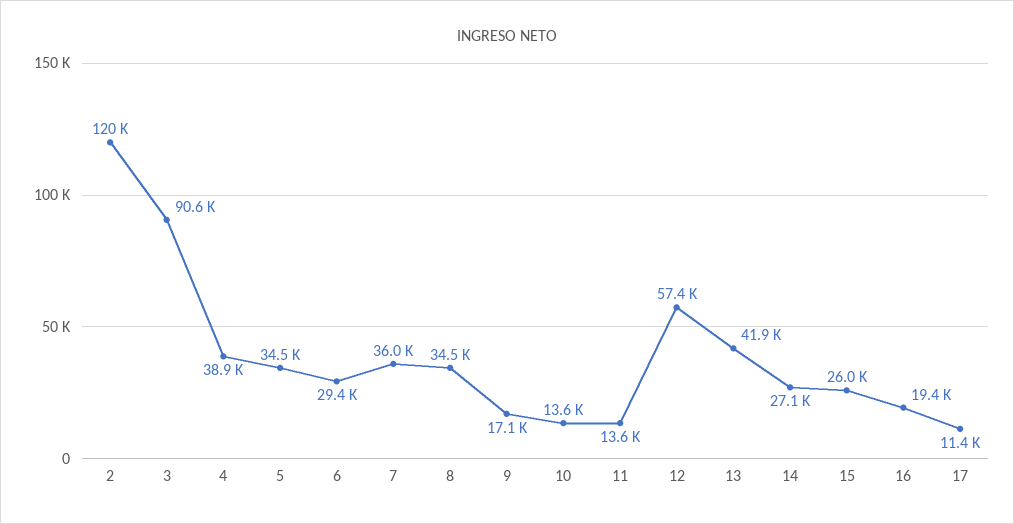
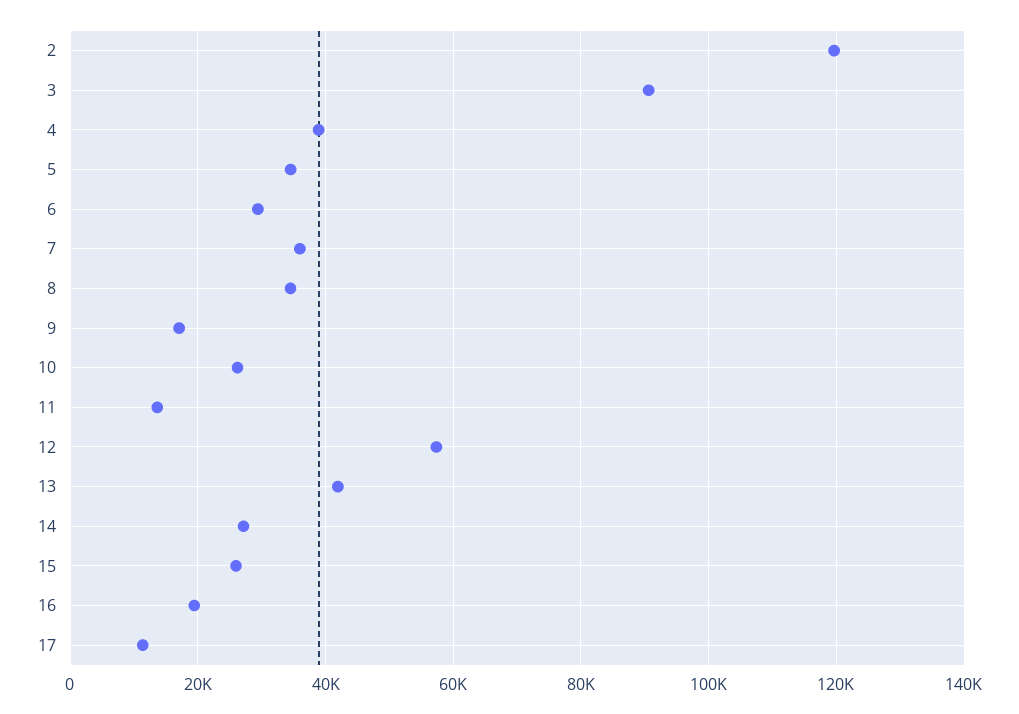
10: 13600 -> 26000

